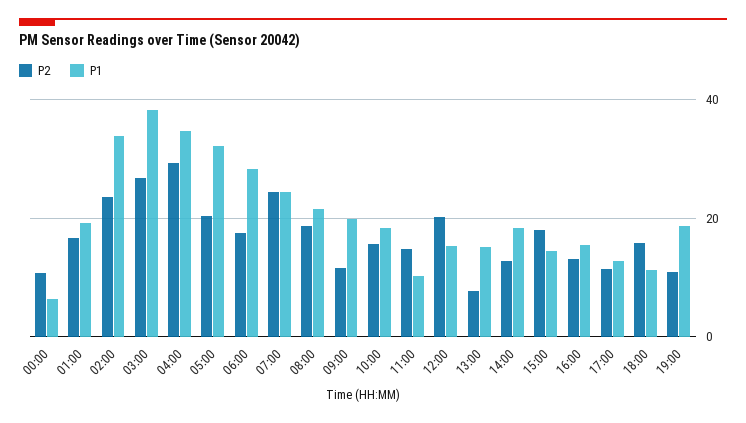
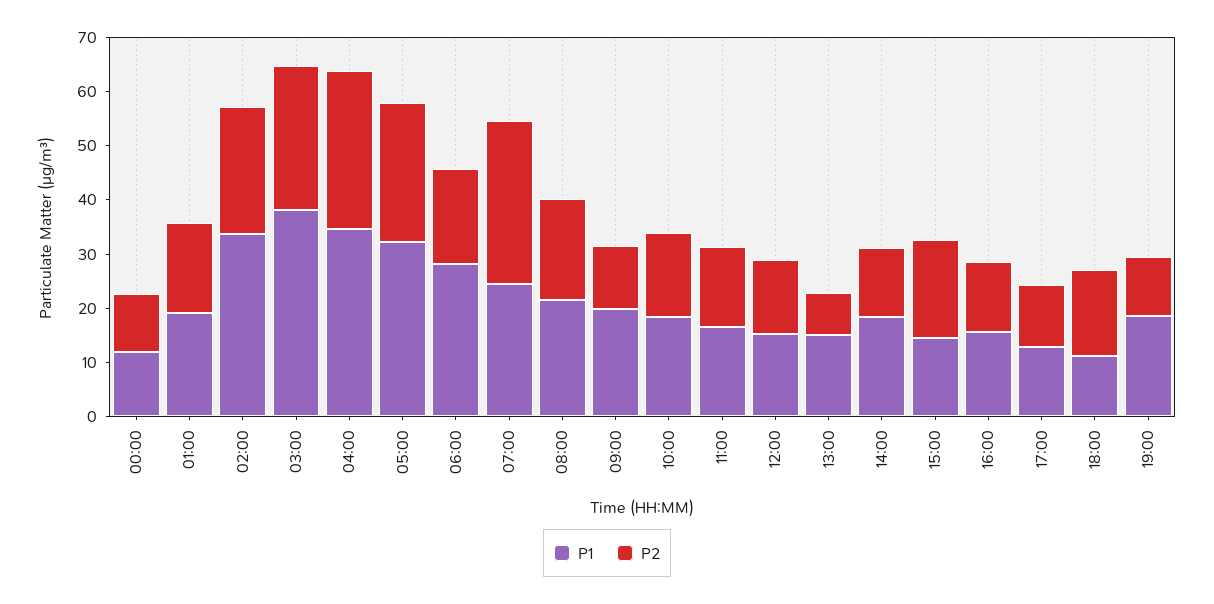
P1, 00:00: 6 -> 12
P2, 05:00: 20 -> 26
P2, 07:00: 24 -> 30
P1, 11:00: 10 -> 16
P2, 12:00: 20 -> 14

